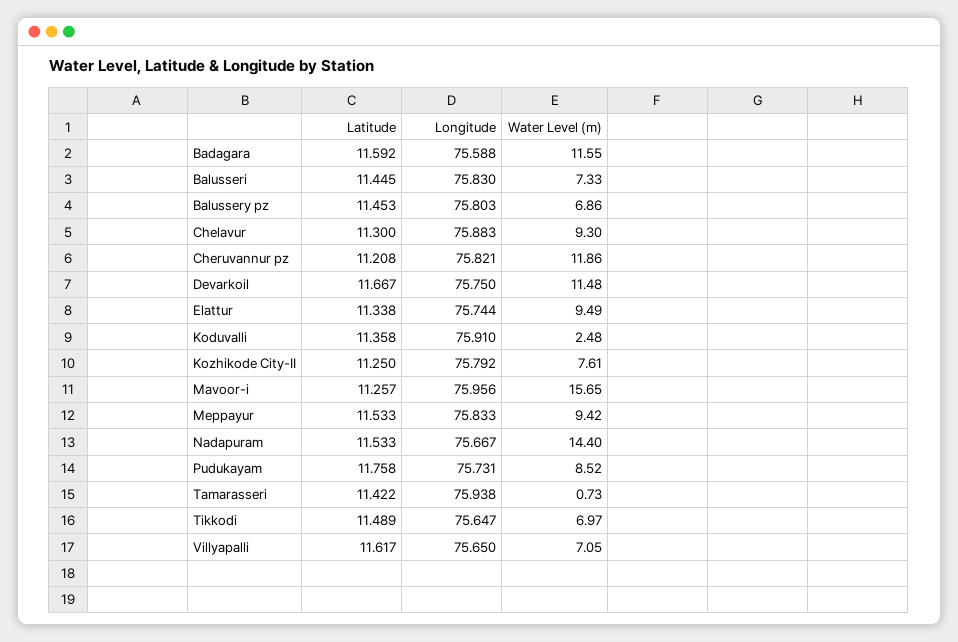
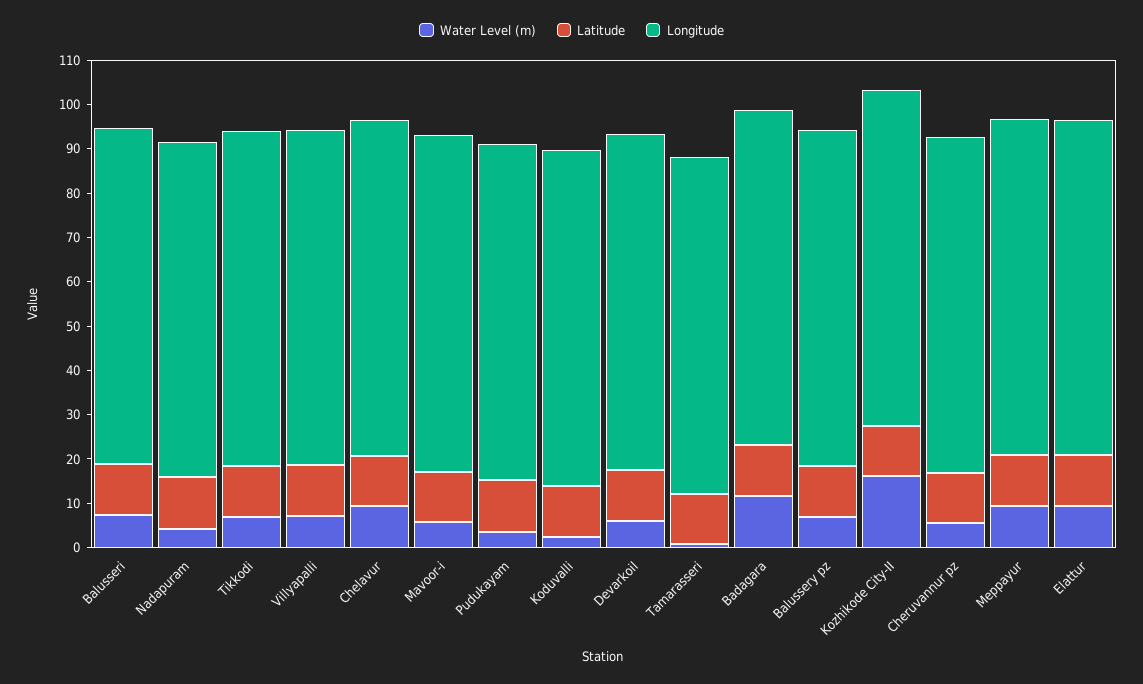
Water Level (m), Cheruvannur pz: 11.86 -> 6
Water Level (m), Devarkoil: 11.48 -> 6
Water Level (m), Kozhikode City-II: 7.61 -> 16
Water Level (m), Mavoor-i: 15.65 -> 6
Water Level (m), Nadapuram: 14.4 -> 4
Water Level (m), Pudukayam: 8.52 -> 4

